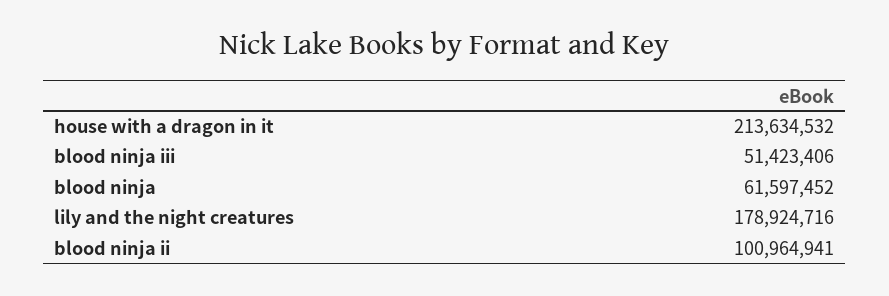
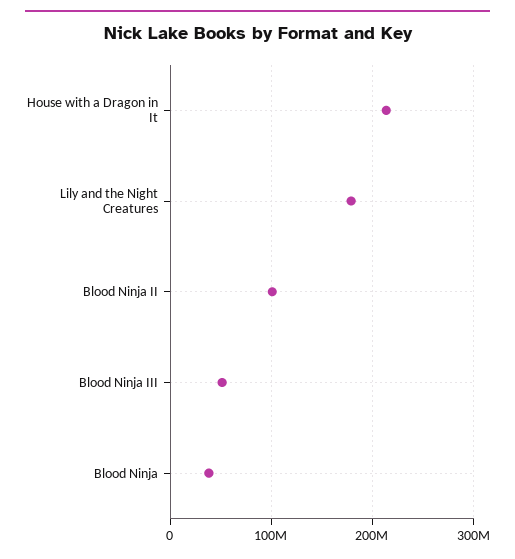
blood ninja: 61597452 -> 40000000

